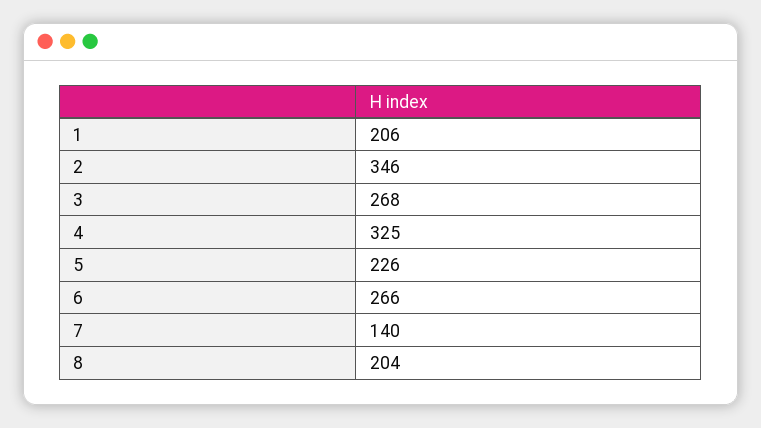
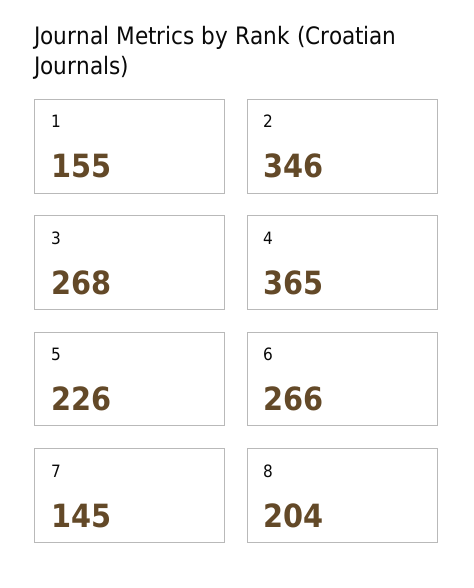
1: 206 -> 155
4: 325 -> 365
7: 140 -> 145

